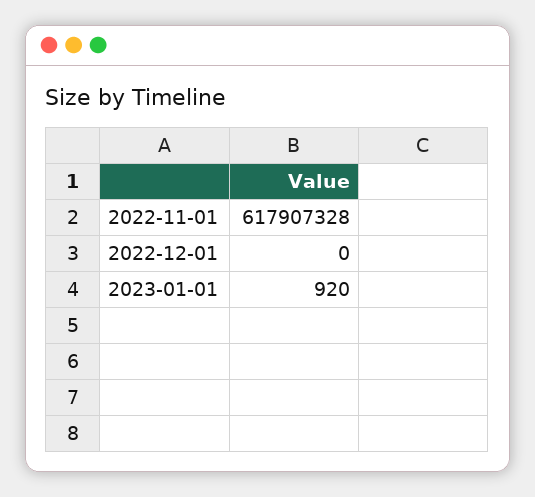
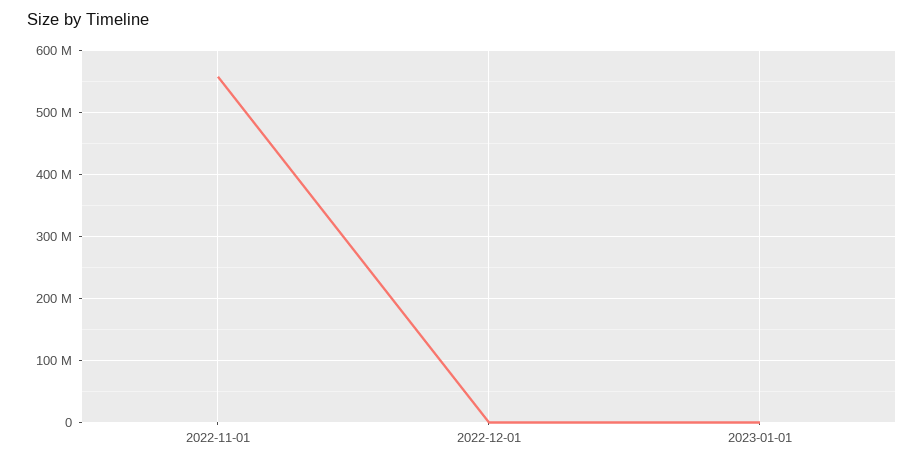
2022-11-01: 617907328 -> 560000000

